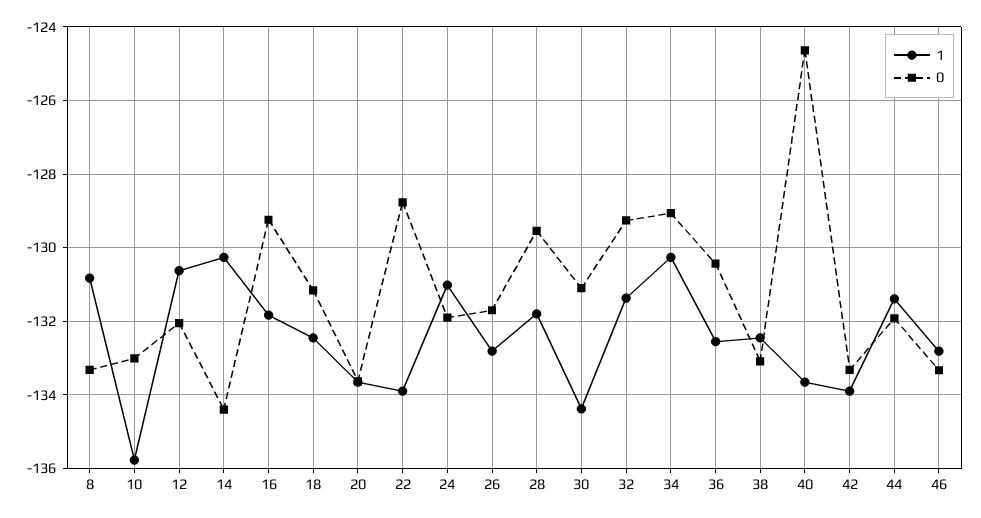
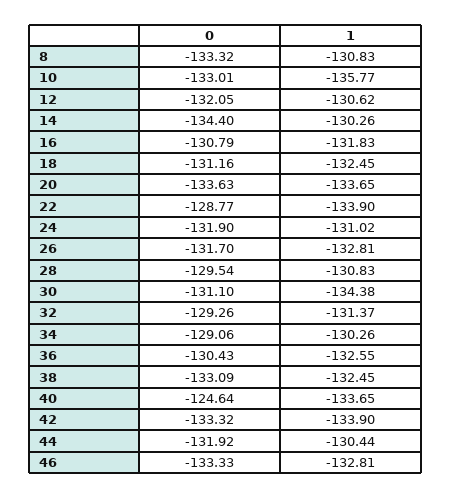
0, 16: -129.2 -> -130.79
1, 28: -131.8 -> -130.83
1, 44: -131.4 -> -130.44

